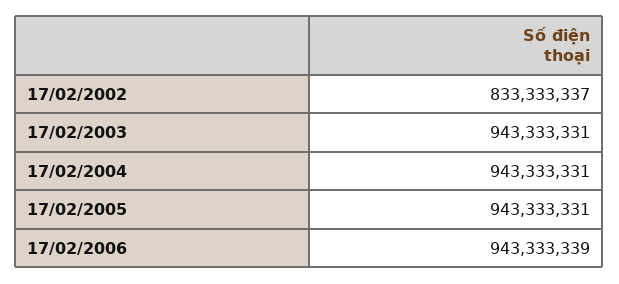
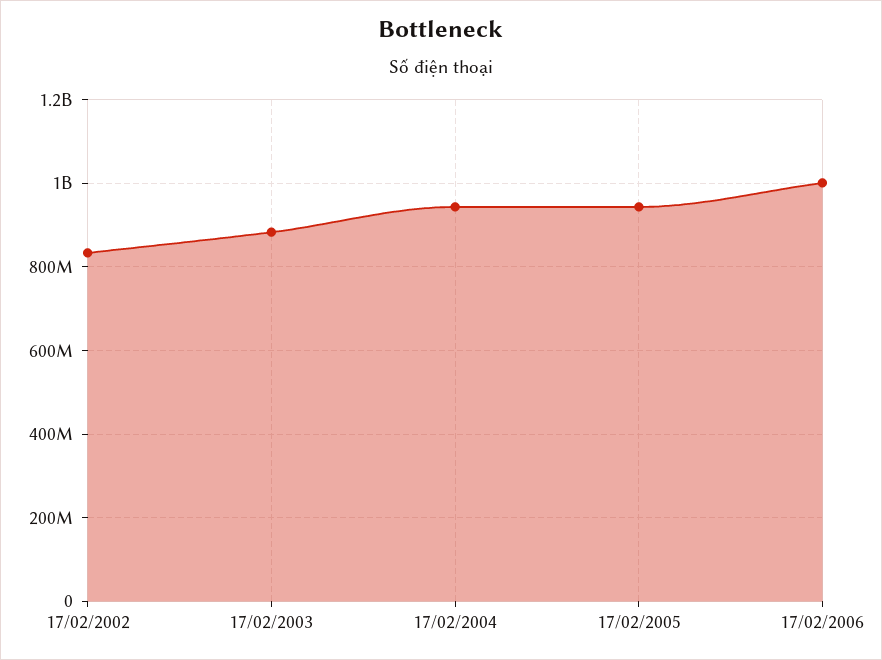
17/02/2003: 943333331 -> 880000000
17/02/2006: 943333339 -> 1000000000

